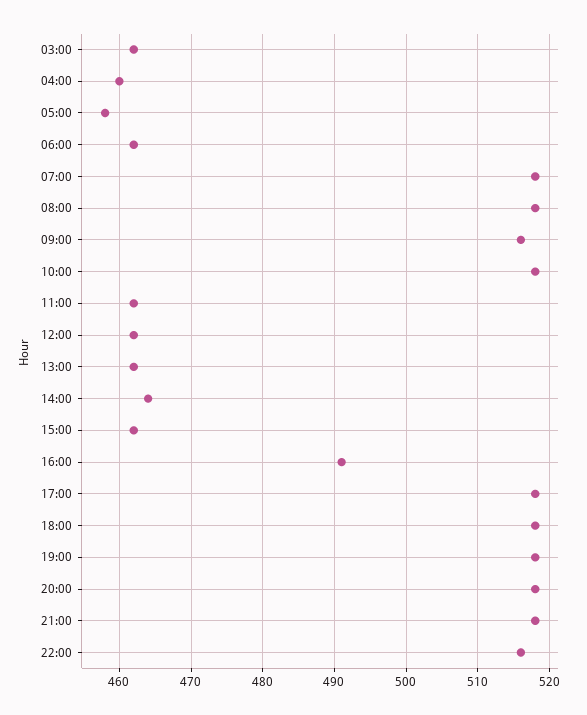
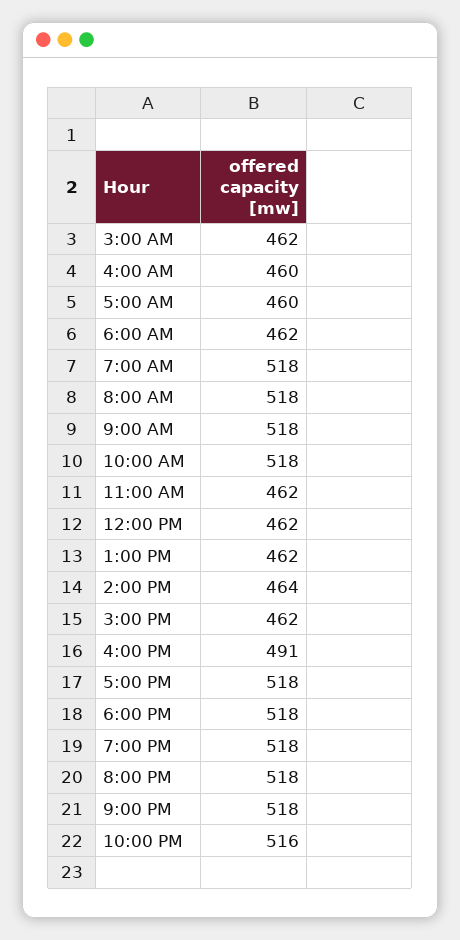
05:00: 458 -> 460
09:00: 516 -> 518

